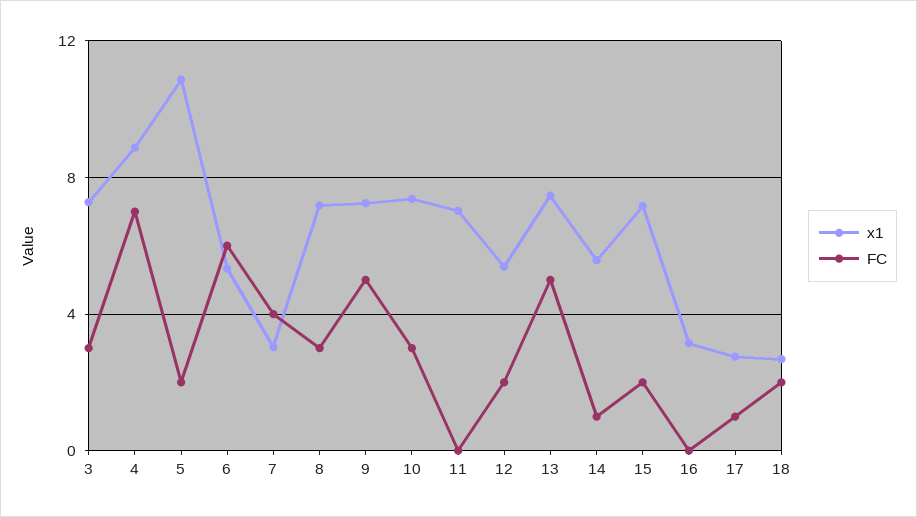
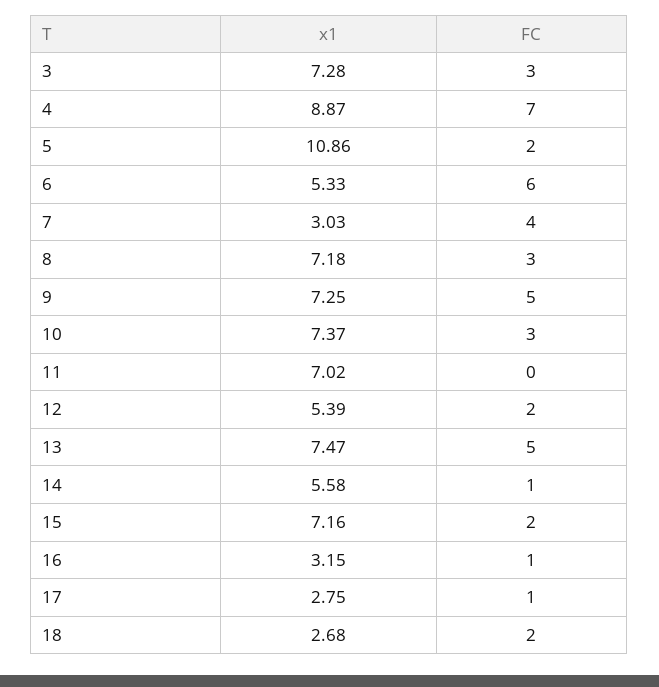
FC, 16: 0 -> 1

